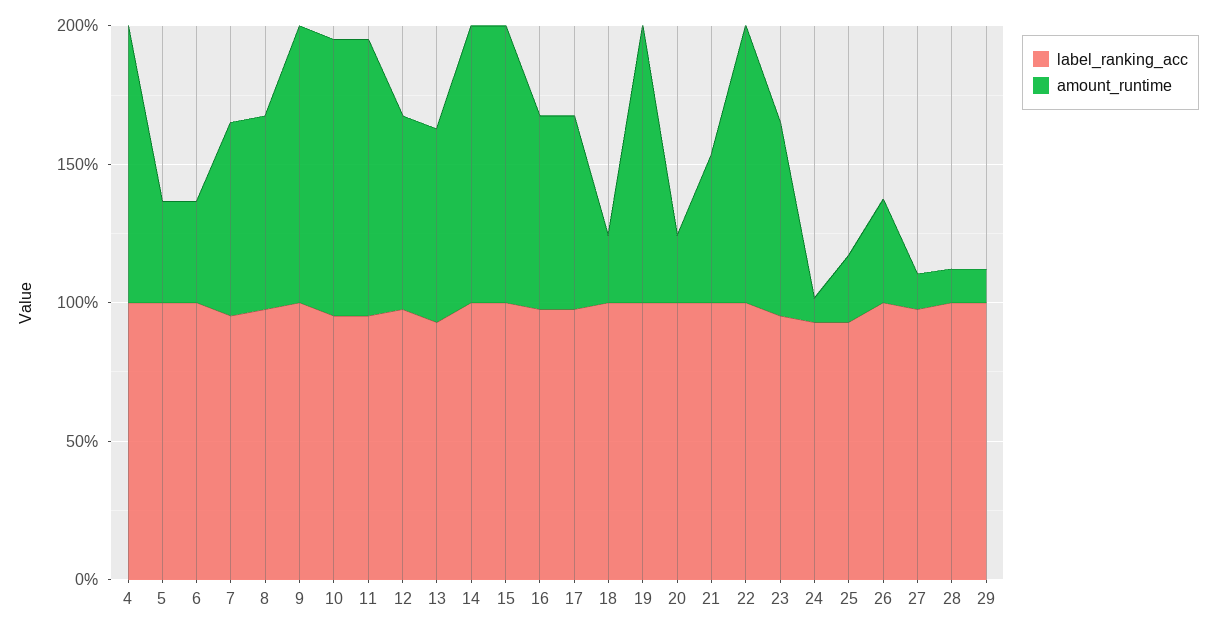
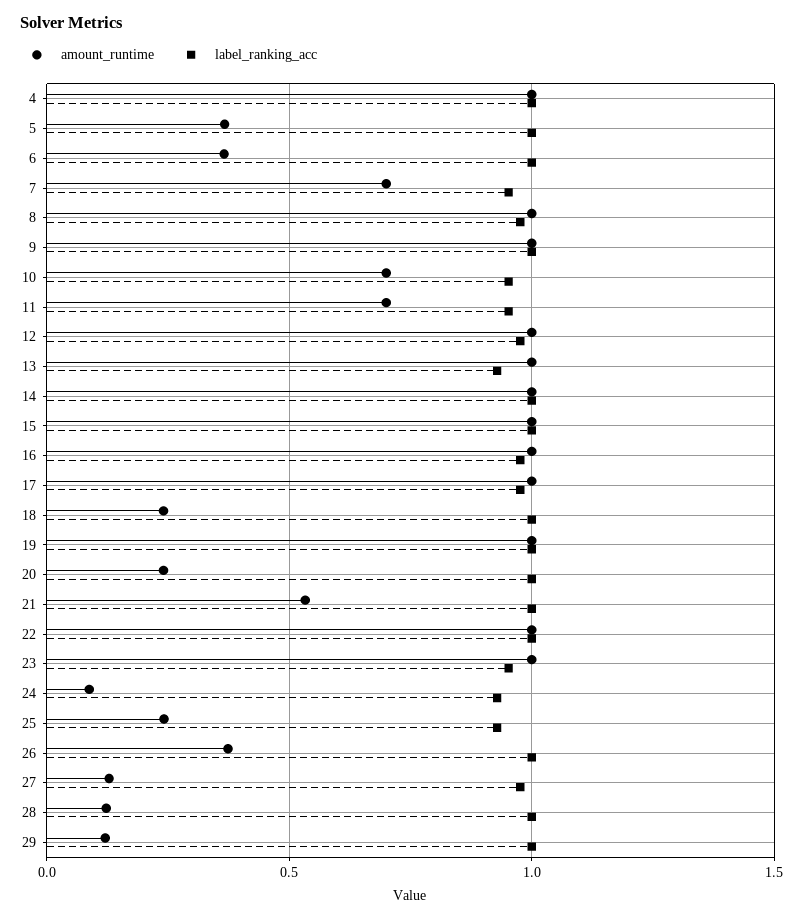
amount_runtime, 8: 0.7 -> 1
amount_runtime, 10: 1 -> 0.7
amount_runtime, 11: 1 -> 0.7
amount_runtime, 12: 0.7 -> 1
amount_runtime, 13: 0.7 -> 1
amount_runtime, 16: 0.7 -> 1
amount_runtime, 17: 0.7 -> 1
amount_runtime, 23: 0.7 -> 1

